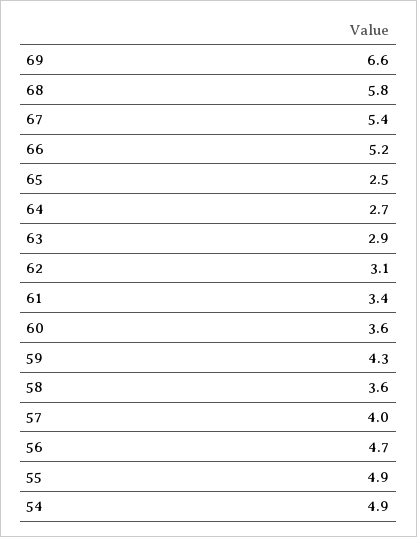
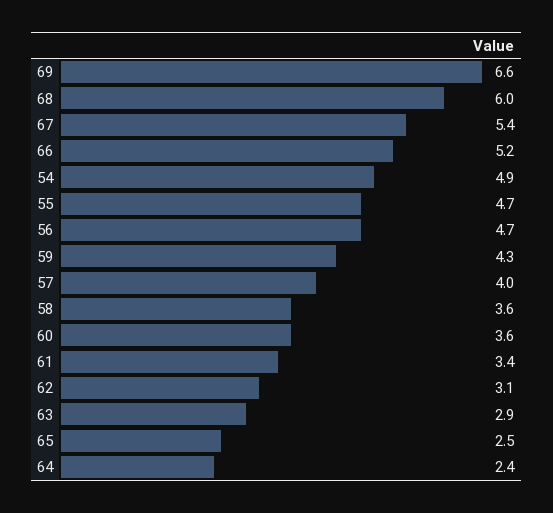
68: 5.8 -> 6
64: 2.7 -> 2.4
55: 4.9 -> 4.7

